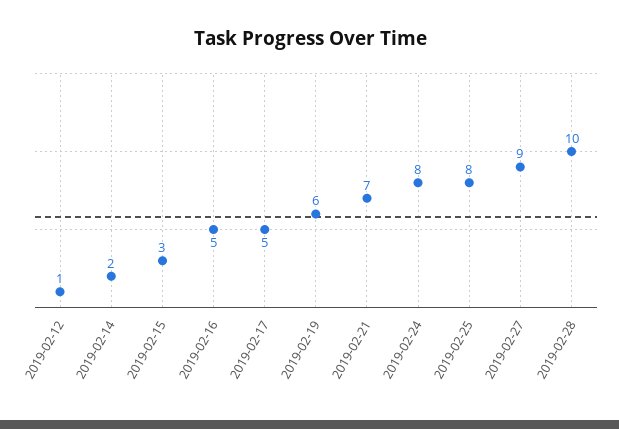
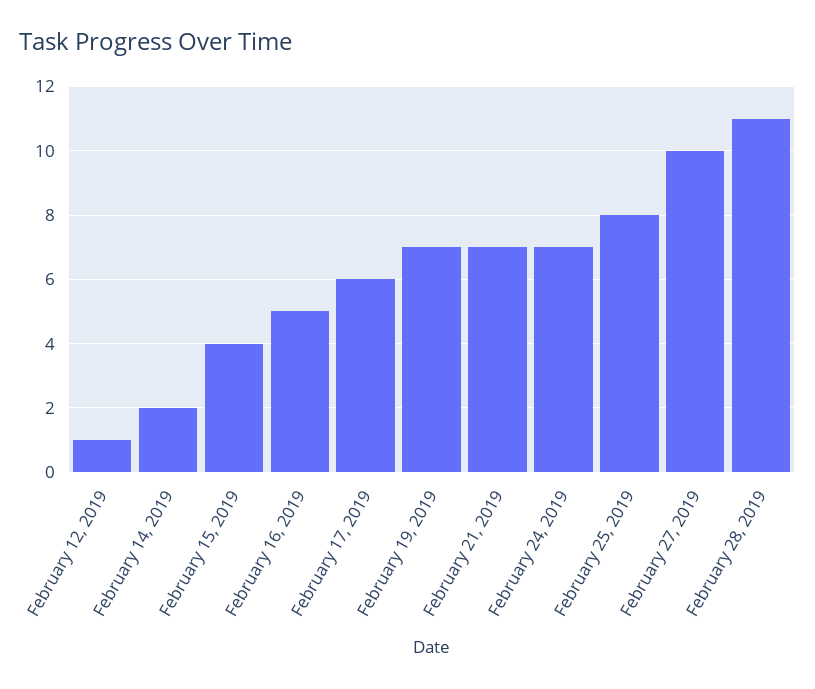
2019-02-15: 3 -> 4
2019-02-17: 5 -> 6
2019-02-19: 6 -> 7
2019-02-24: 8 -> 7
2019-02-27: 9 -> 10
2019-02-28: 10 -> 11

